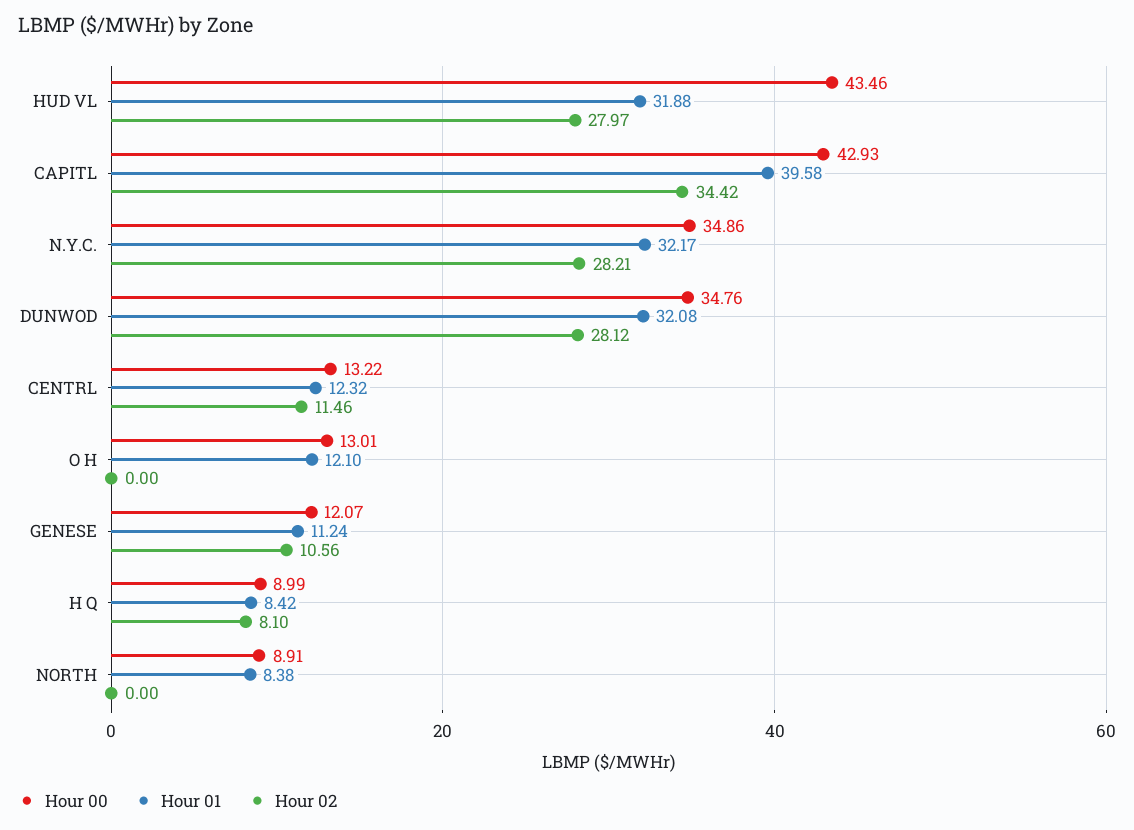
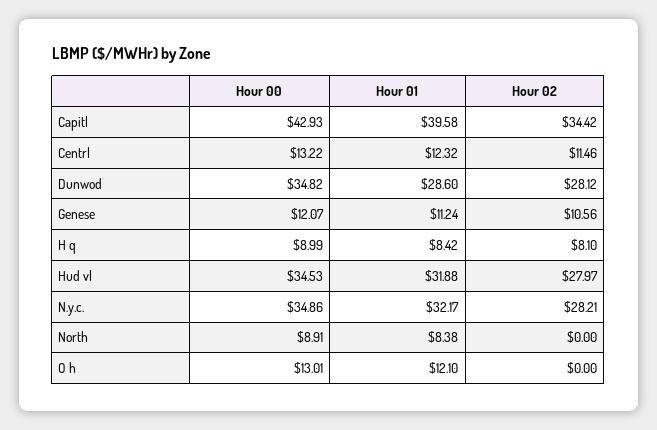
Hour 00, HUD VL: 43.46 -> 34.53
Hour 00, DUNWOD: 34.76 -> 34.82
Hour 01, DUNWOD: 32.08 -> 28.6

